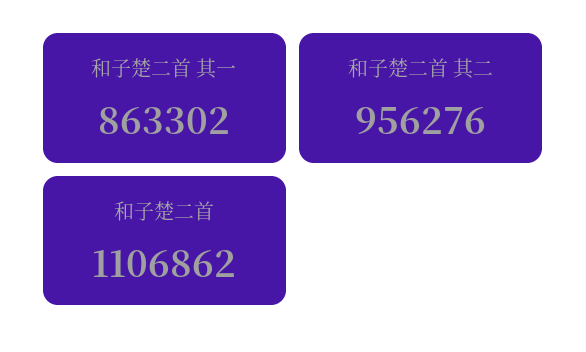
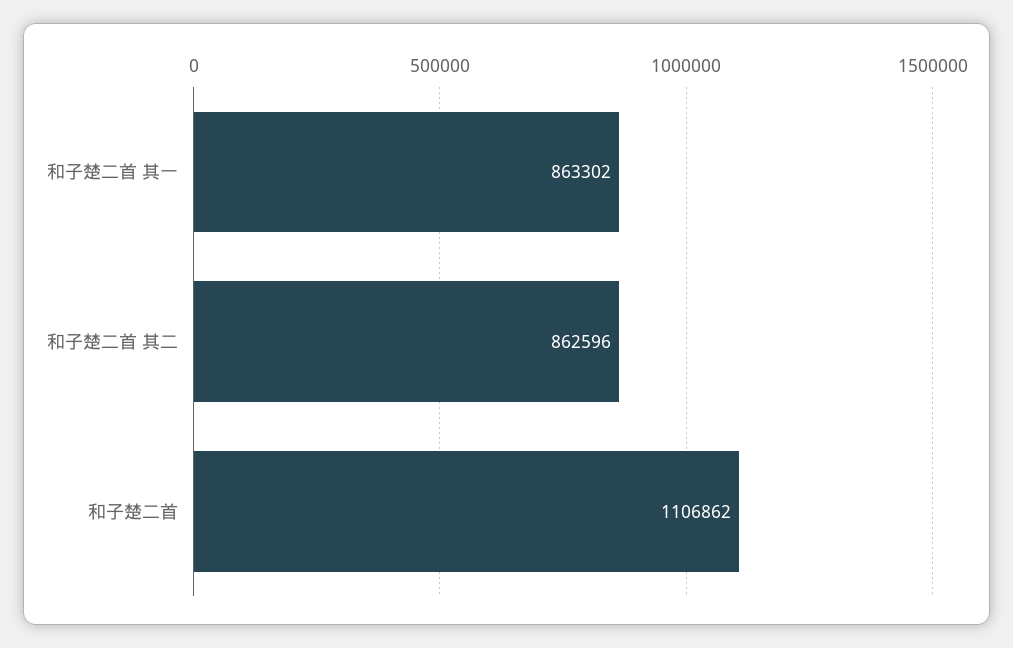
和子楚二首 其二: 956276 -> 862596

